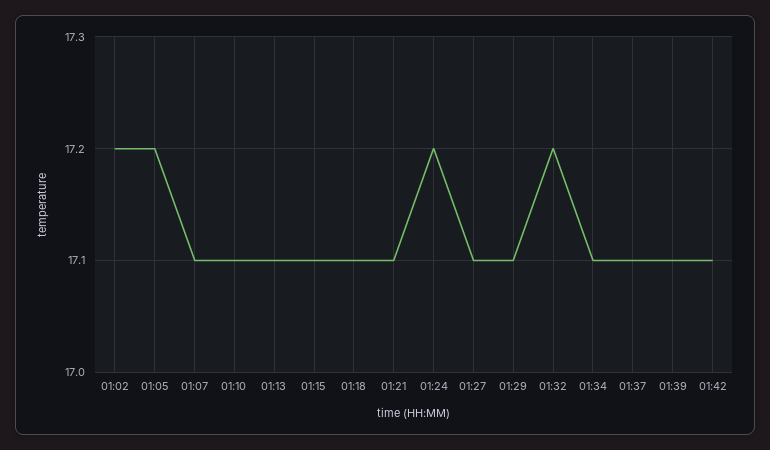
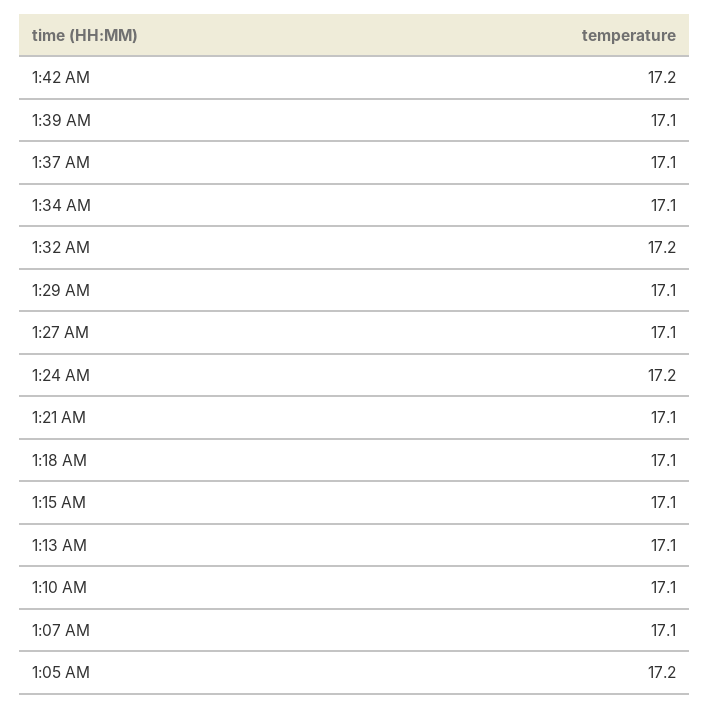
01:02: 17.2 -> none
01:42: 17.1 -> 17.2

